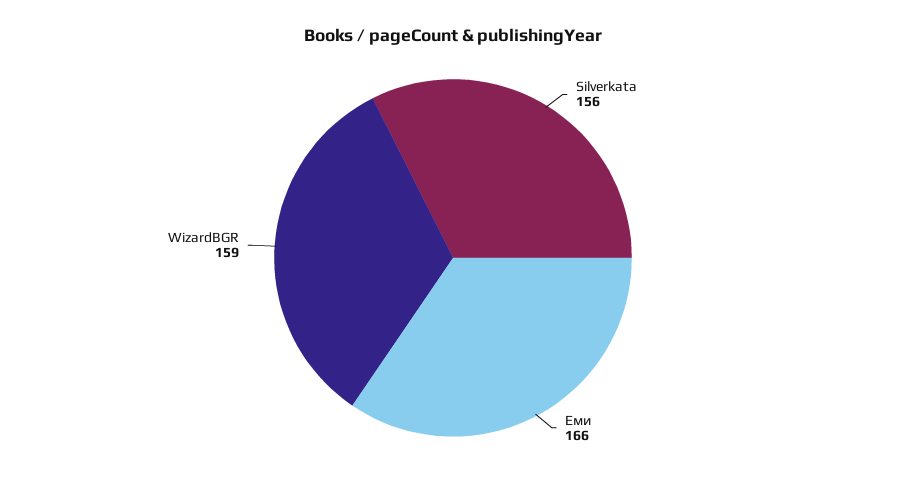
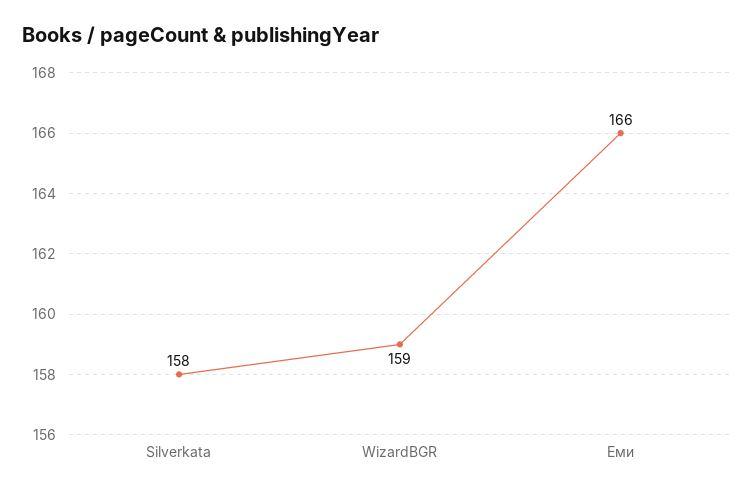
Silverkata: 156 -> 158

